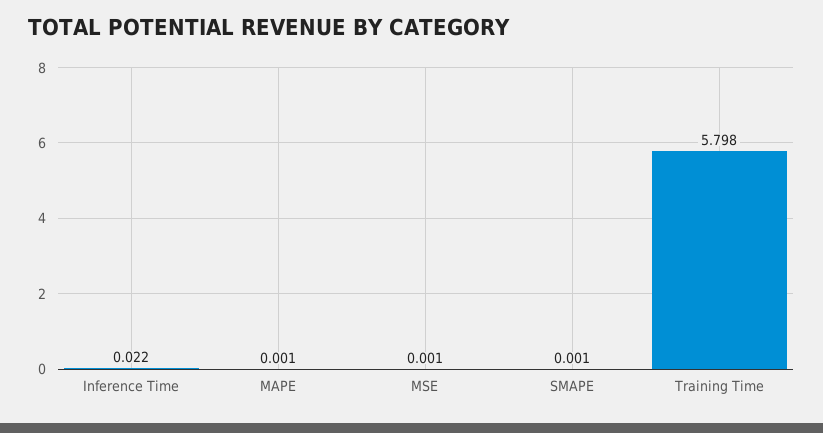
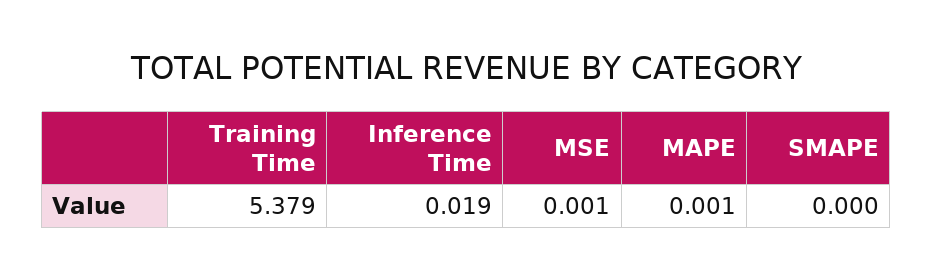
Inference Time: 0.022 -> 0.019
SMAPE: 0.001 -> 0
Training Time: 5.798 -> 5.379

